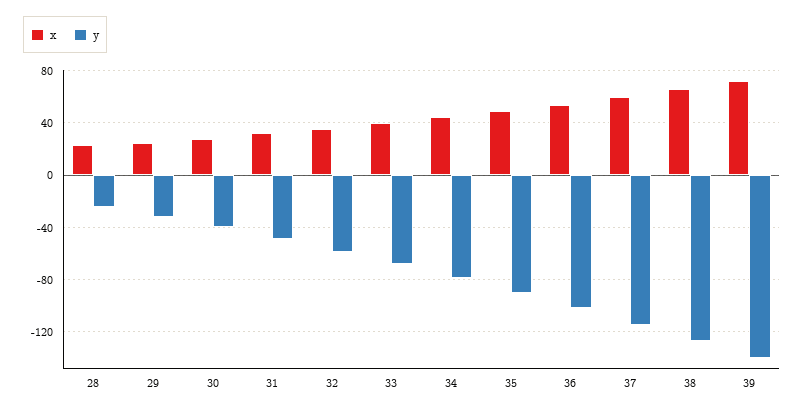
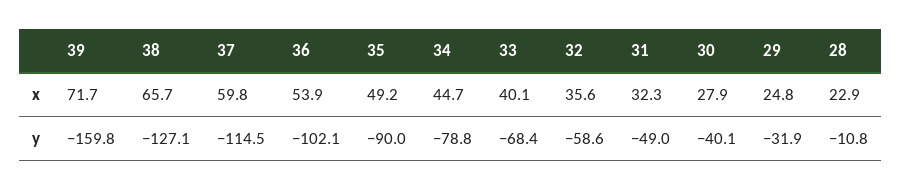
y, 28: -25 -> -10.8
y, 39: -140 -> -159.8

